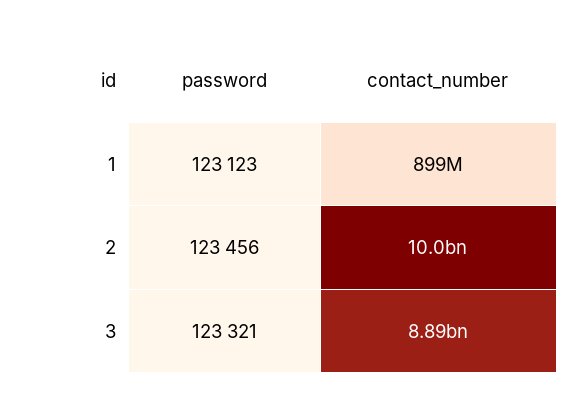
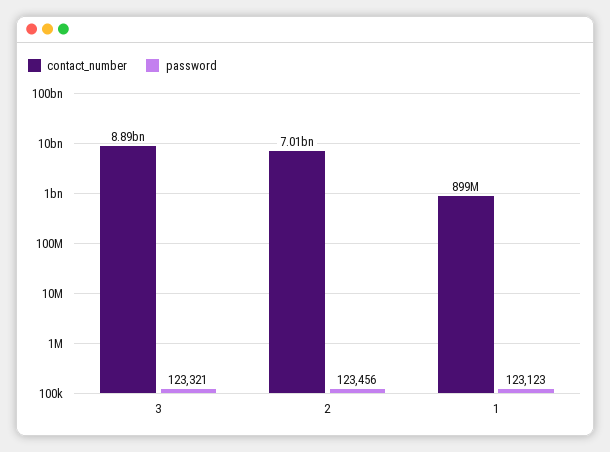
contact_number, 2: 10000000000 -> 7010000000

